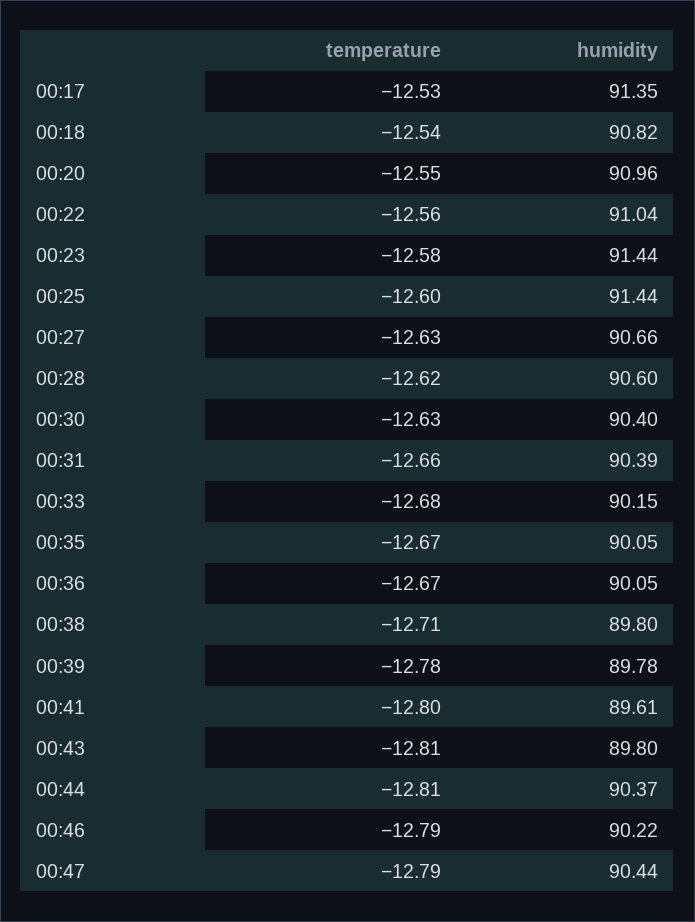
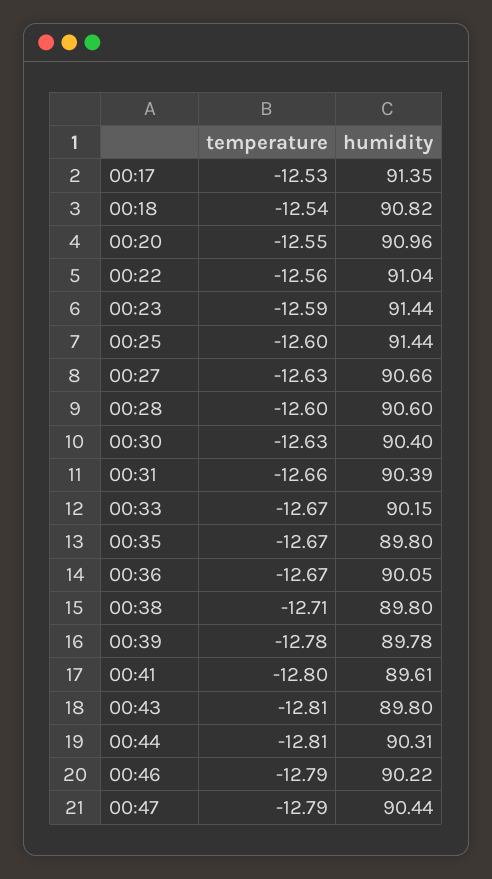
temperature, 00:23: -12.58 -> -12.59
temperature, 00:28: -12.62 -> -12.6
temperature, 00:33: -12.68 -> -12.67
humidity, 00:35: 90.05 -> 89.8
humidity, 00:44: 90.37 -> 90.31

